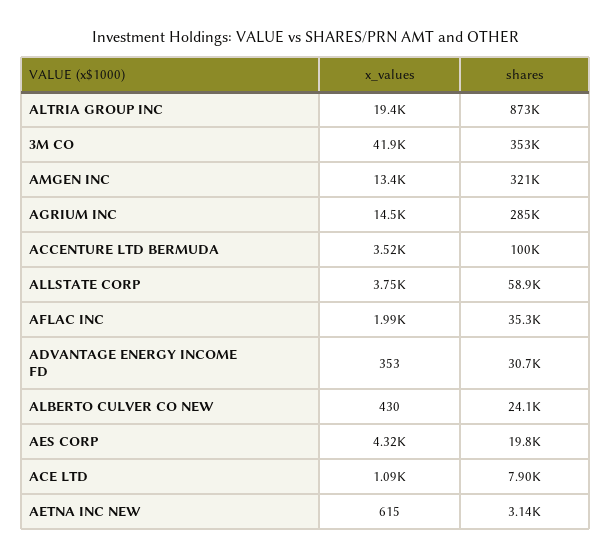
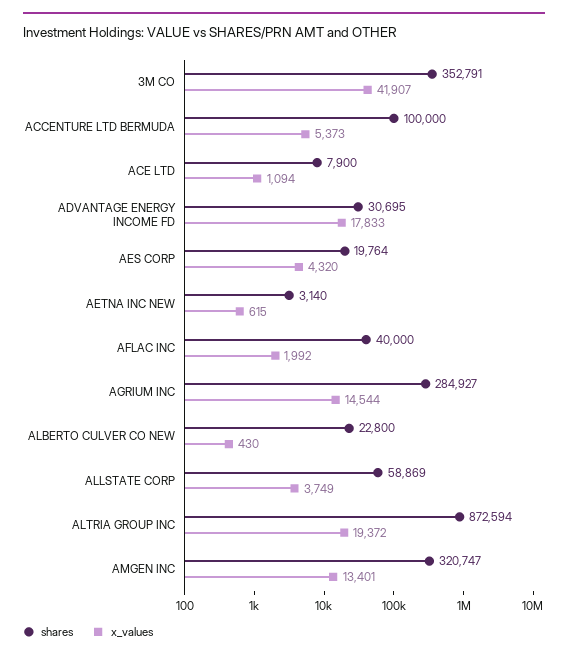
x_values, ACCENTURE LTD BERMUDA: 3520 -> 5373
shares, AFLAC INC: 35300 -> 40000
x_values, ADVANTAGE ENERGY INCOME FD: 353 -> 17833
shares, ALBERTO CULVER CO NEW: 24100 -> 22800

